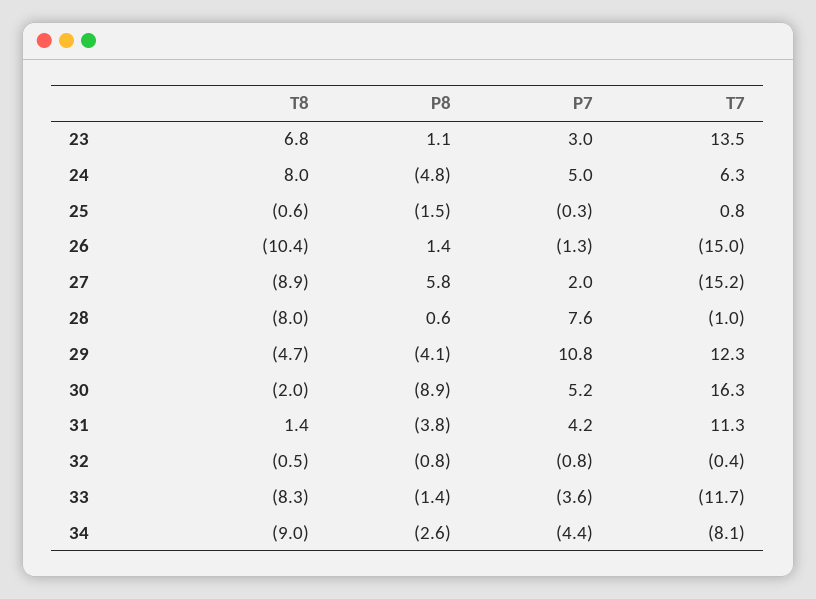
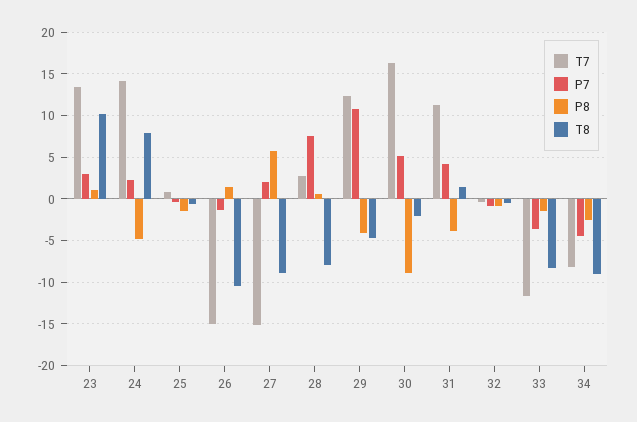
T8, 23: 6.8 -> 10
P7, 24: 5 -> 2
T7, 24: 6.3 -> 14
T7, 28: -1 -> 3

